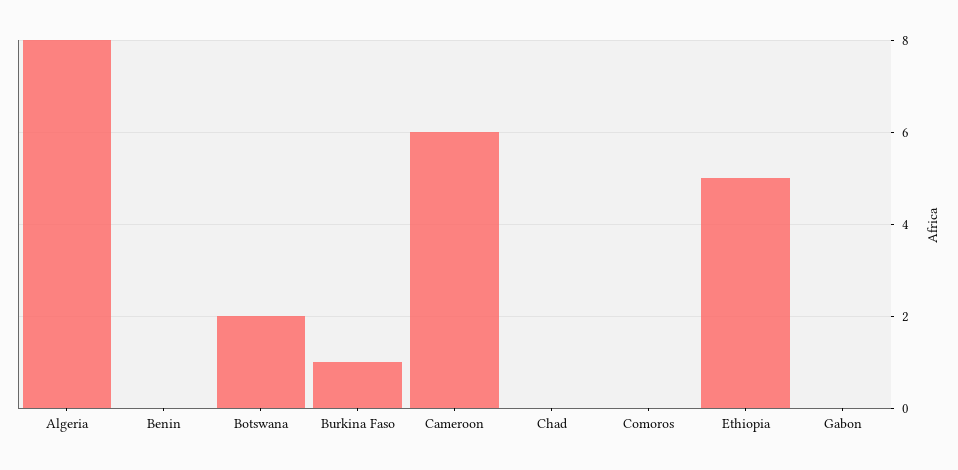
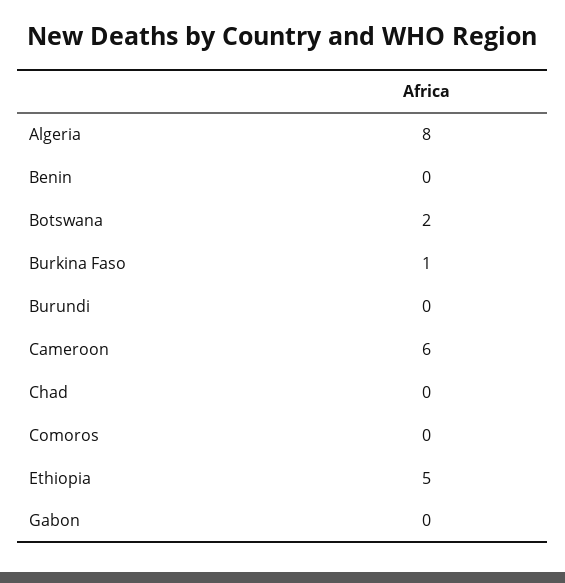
Burundi: none -> 0

